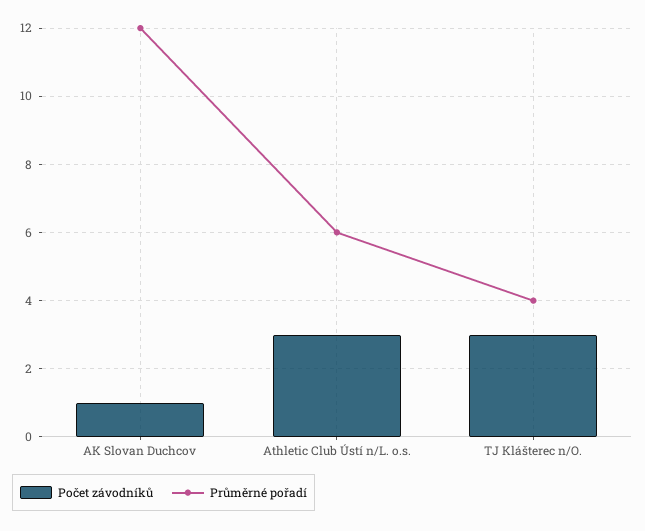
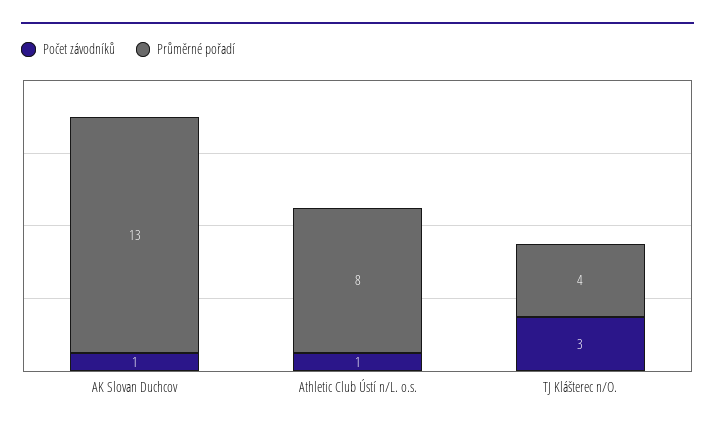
Průměrné pořadí, AK Slovan Duchcov: 12 -> 13
Počet závodníků, Athletic Club Ústí n/L. o.s.: 3 -> 1
Průměrné pořadí, Athletic Club Ústí n/L. o.s.: 6 -> 8

